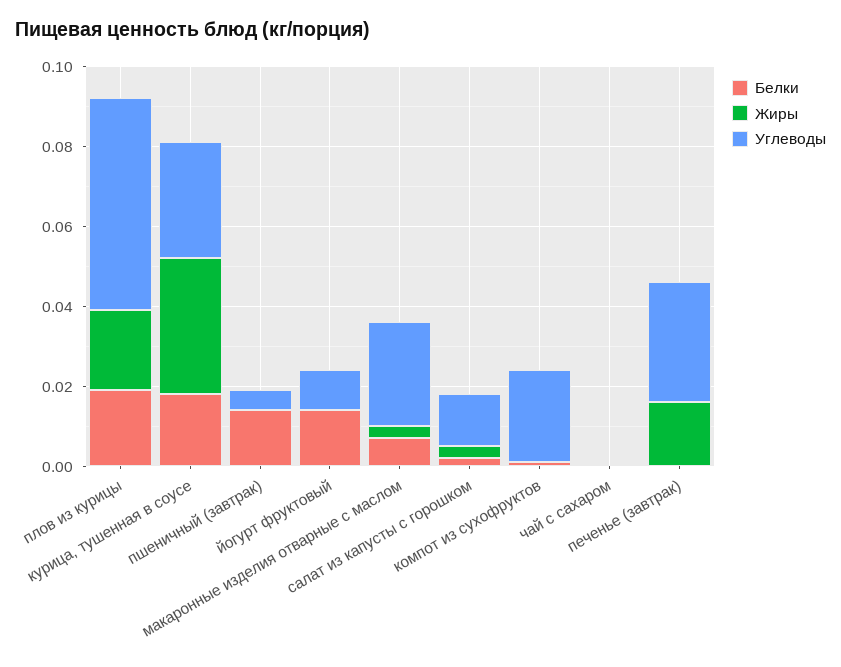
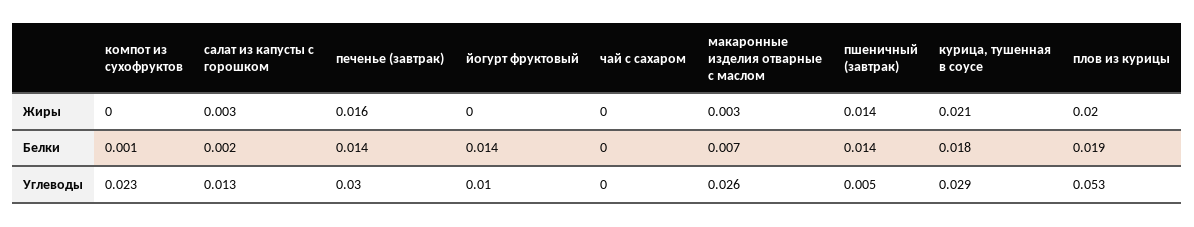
Жиры, курица, тушенная в соусе: 0.035 -> 0.021
Жиры, пшеничный (завтрак): 0 -> 0.014
Белки, печенье (завтрак): 0 -> 0.014

